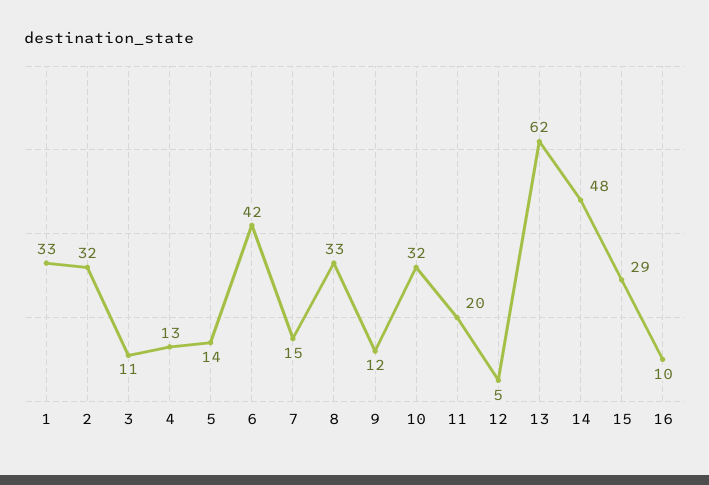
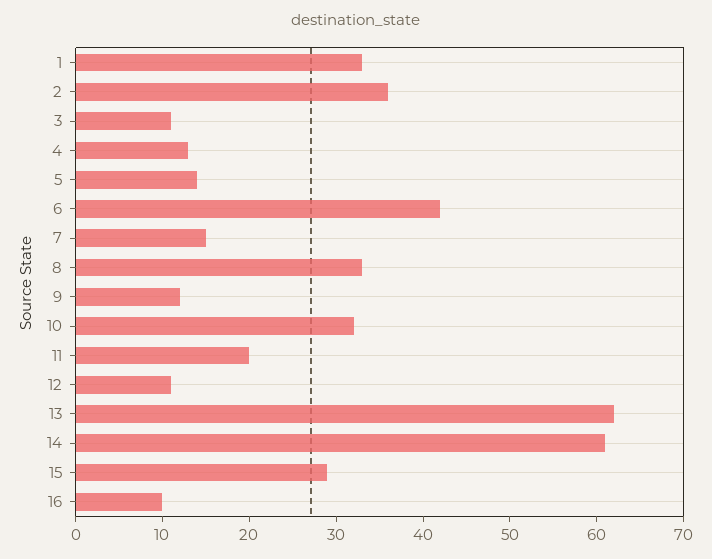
2: 32 -> 36
12: 5 -> 11
14: 48 -> 61

